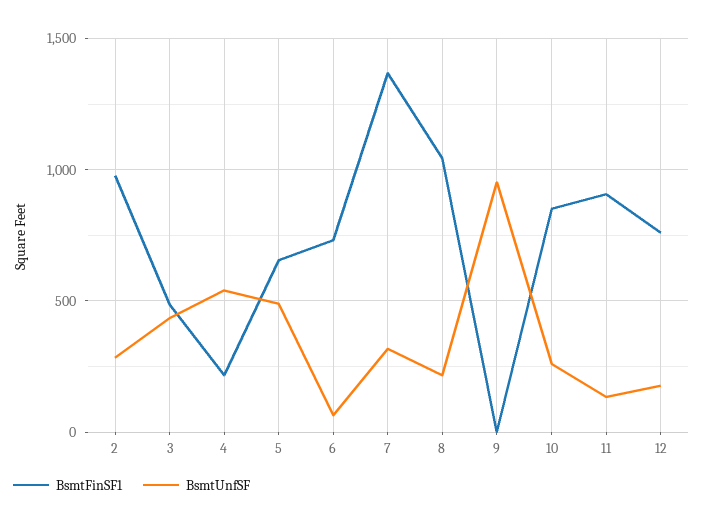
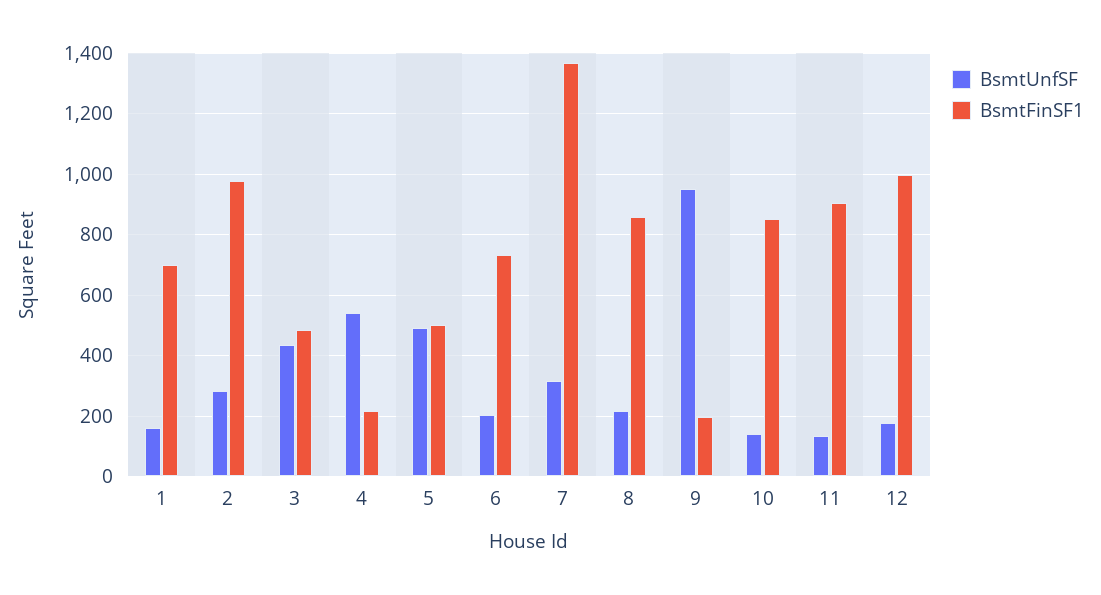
BsmtFinSF1, 5: 650 -> 500
BsmtUnfSF, 6: 50 -> 200
BsmtFinSF1, 8: 1050 -> 860
BsmtFinSF1, 9: 0 -> 200
BsmtUnfSF, 10: 250 -> 140
BsmtFinSF1, 12: 750 -> 1000
BsmtUnfSF, 1: none -> 160
BsmtFinSF1, 1: none -> 700

